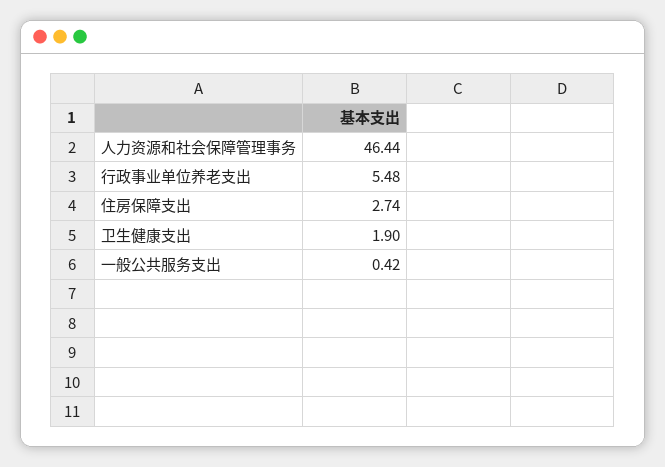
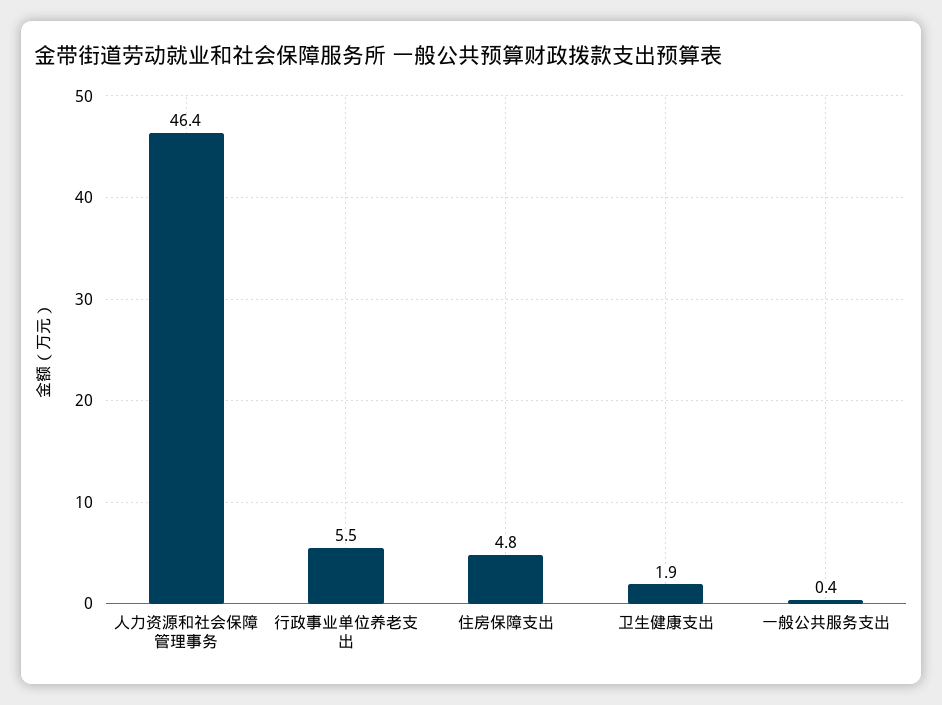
住房保障支出: 2.74 -> 4.8

